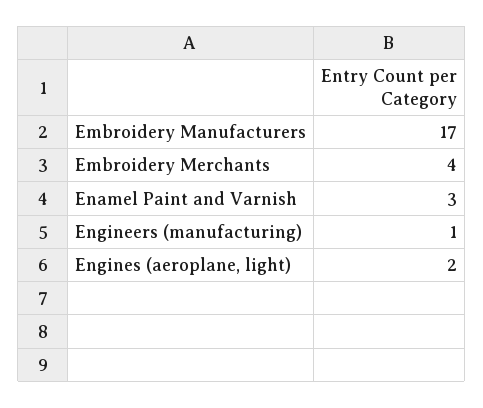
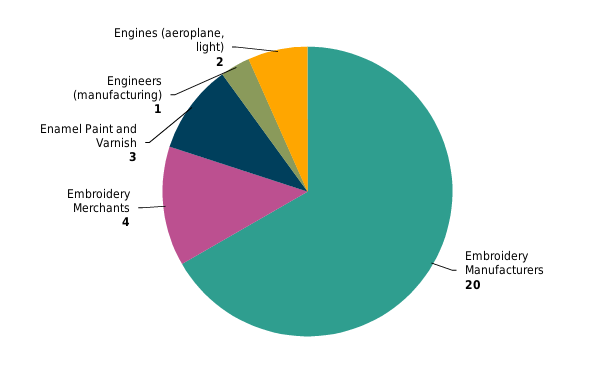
Embroidery Manufacturers: 17 -> 20

